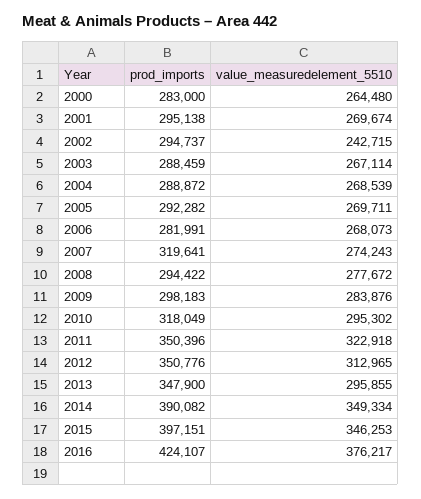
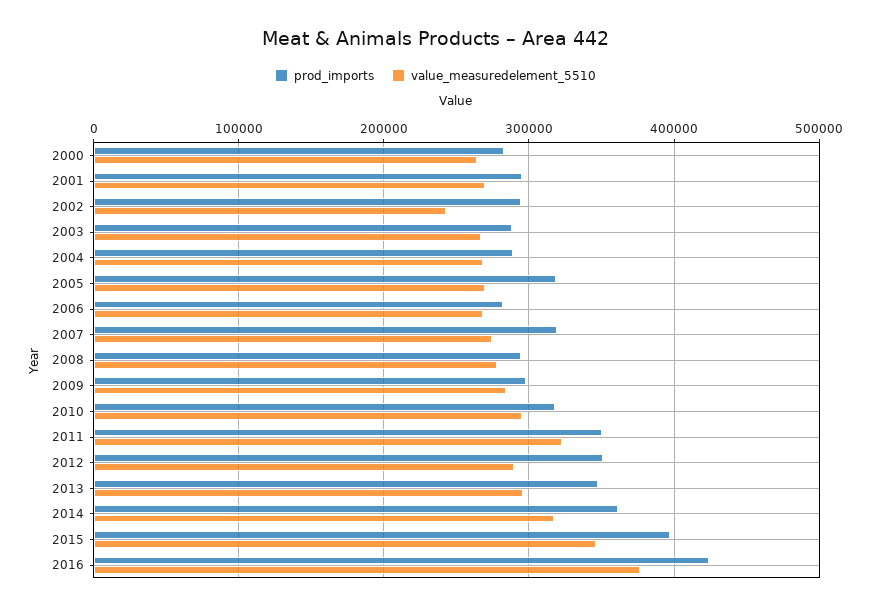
prod_imports, 2005: 292282 -> 320000
value_measuredelement_5510, 2012: 312965 -> 290000
prod_imports, 2014: 390082 -> 360000
value_measuredelement_5510, 2014: 349334 -> 320000

